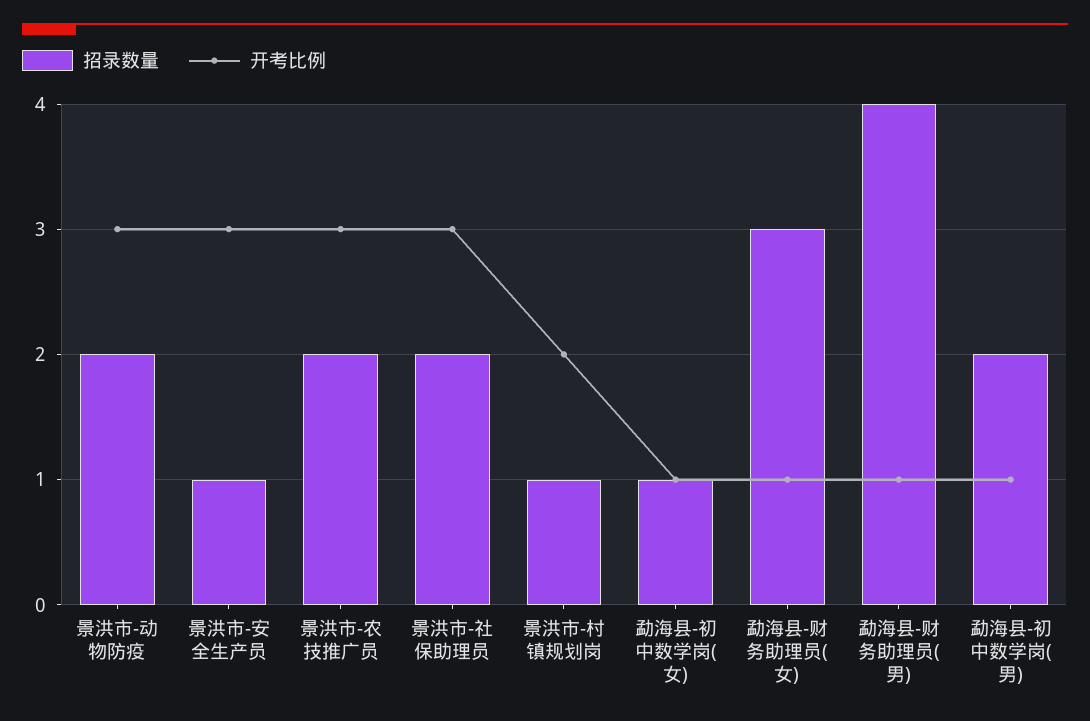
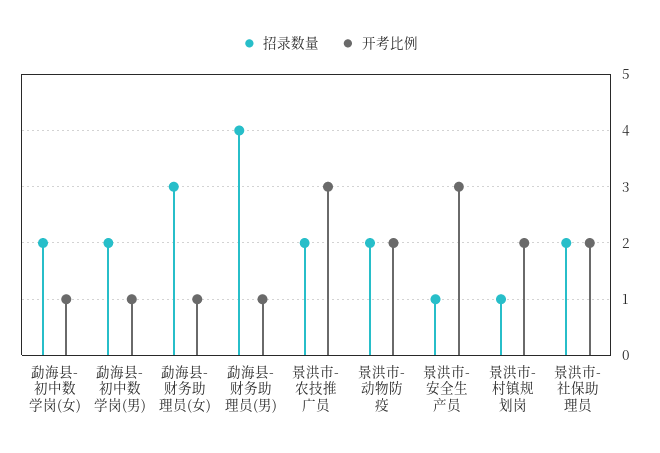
开考比例, 景洪市-动物防疫: 3 -> 2
开考比例, 景洪市-社保助理员: 3 -> 2
招录数量, 勐海县-初中数学岗(女): 1 -> 2

